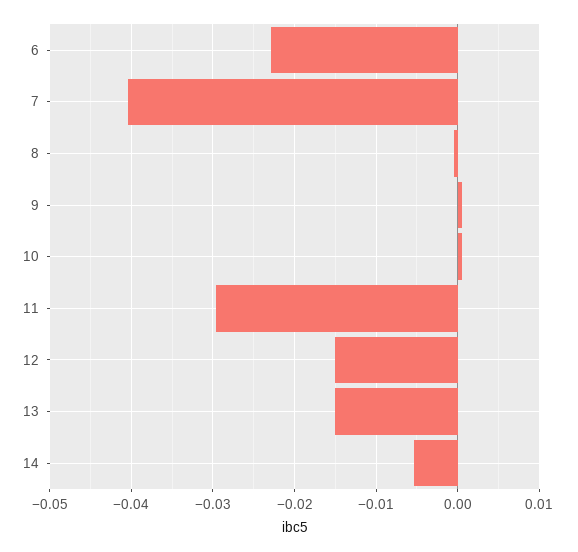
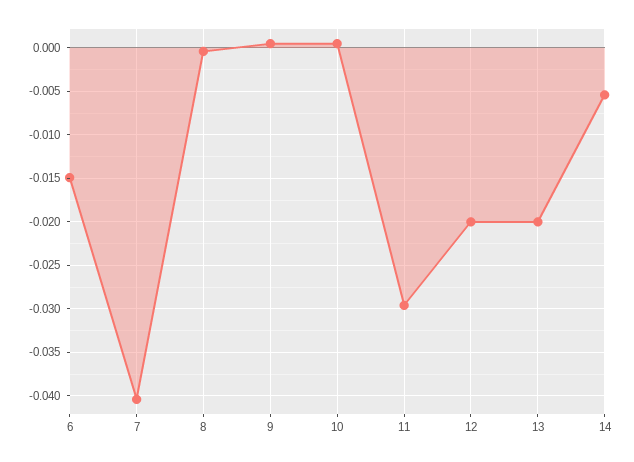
6: -0.023 -> -0.015
12: -0.015 -> -0.02
13: -0.015 -> -0.02

